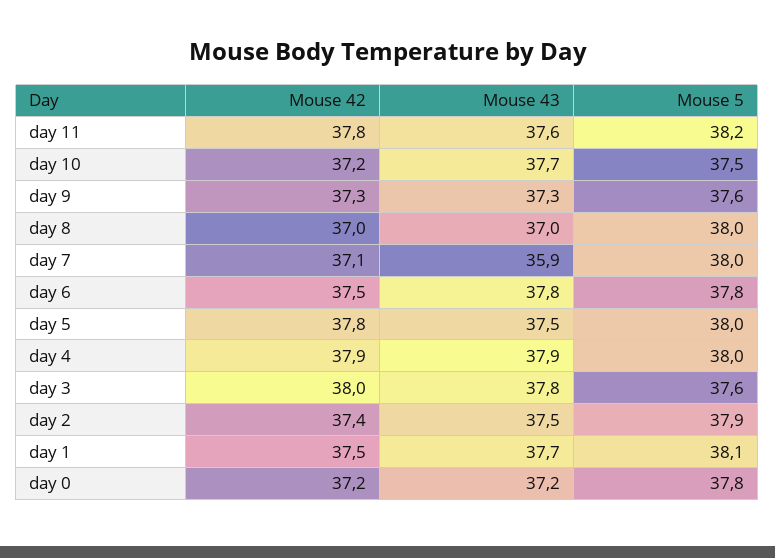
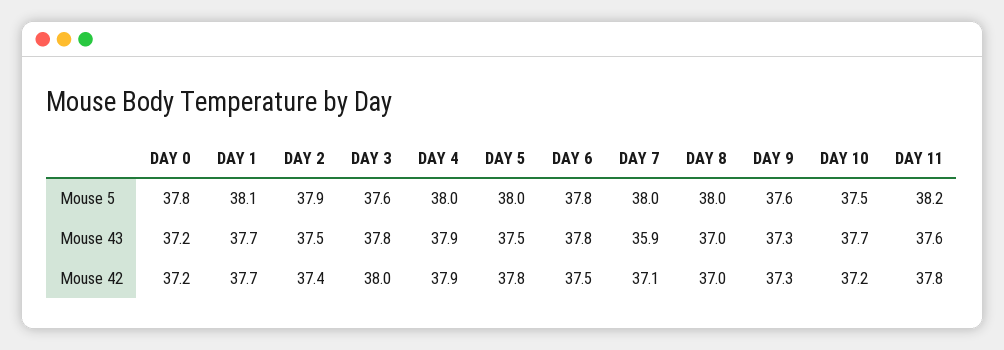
Mouse 42, day 1: 37.5 -> 37.7

